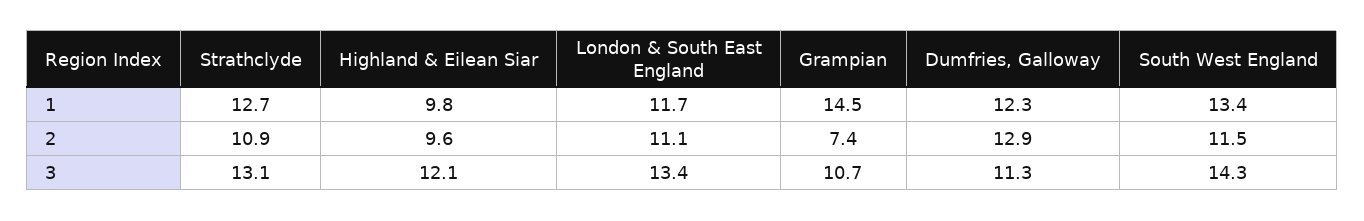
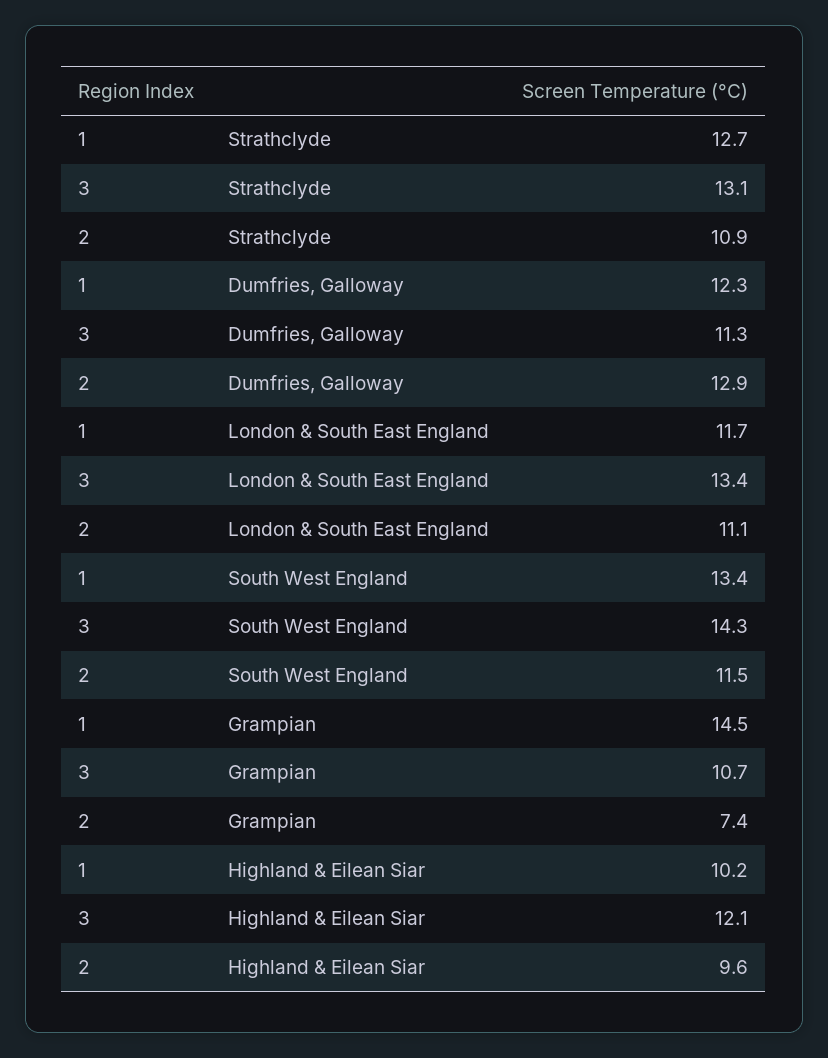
Highland & Eilean Siar, 1: 9.8 -> 10.2

